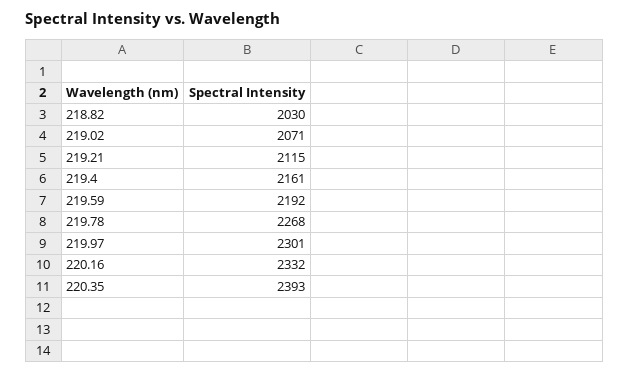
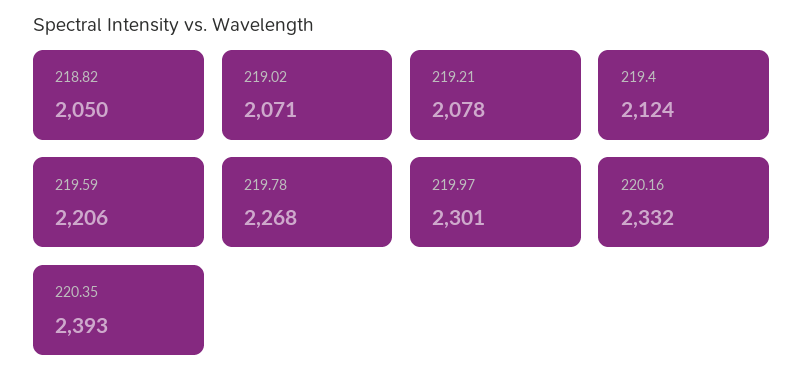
218.82: 2030 -> 2050
219.21: 2115 -> 2078
219.4: 2161 -> 2124
219.59: 2192 -> 2206

